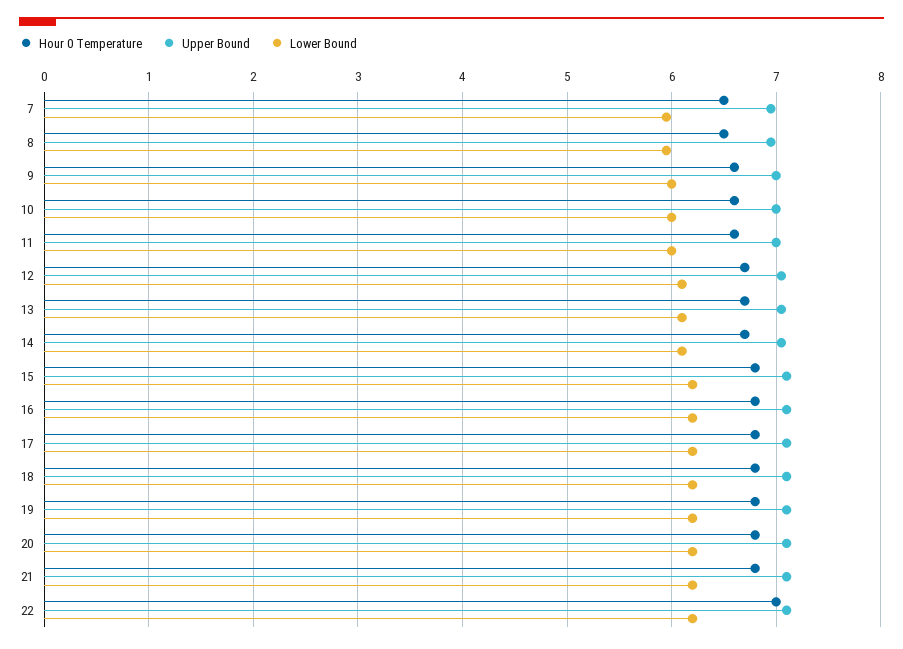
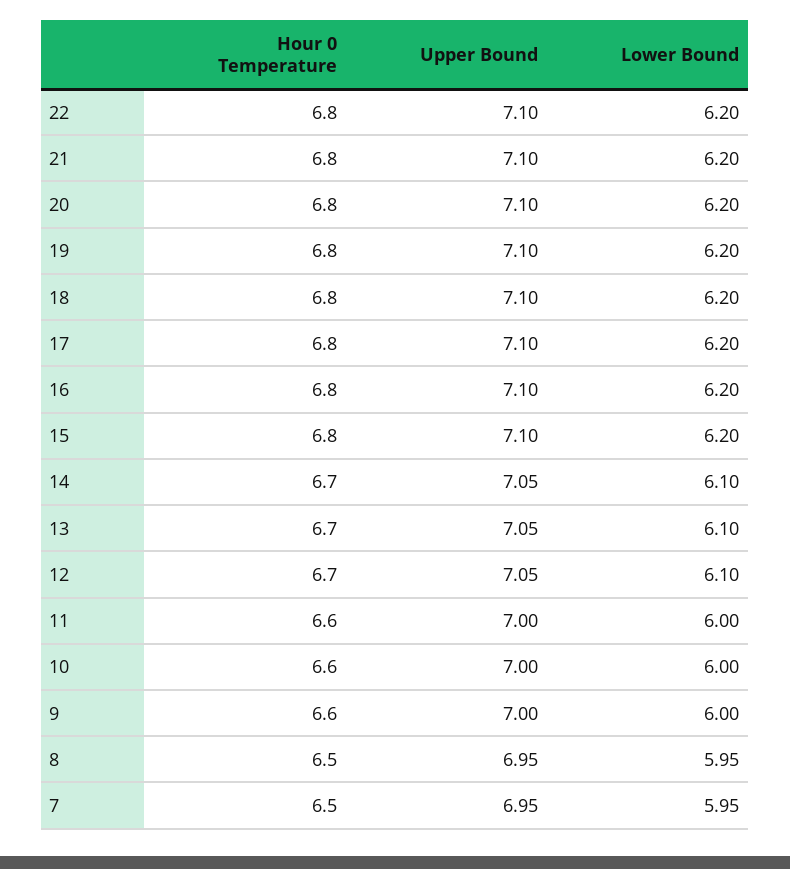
Hour 0 Temperature, 22: 7 -> 6.8

